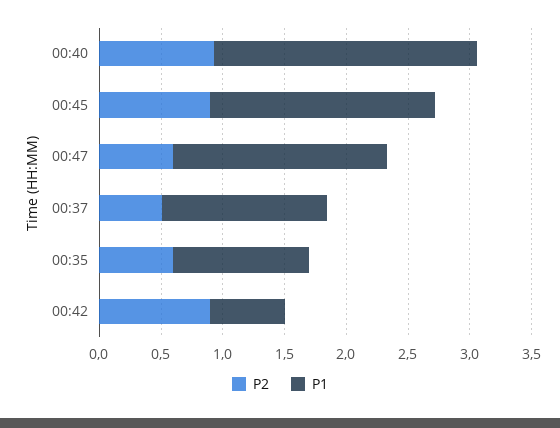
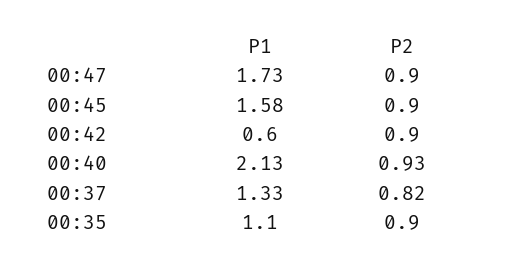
P1, 00:45: 1.8 -> 1.58
P2, 00:47: 0.6 -> 0.9
P2, 00:37: 0.5 -> 0.82
P2, 00:35: 0.6 -> 0.9

